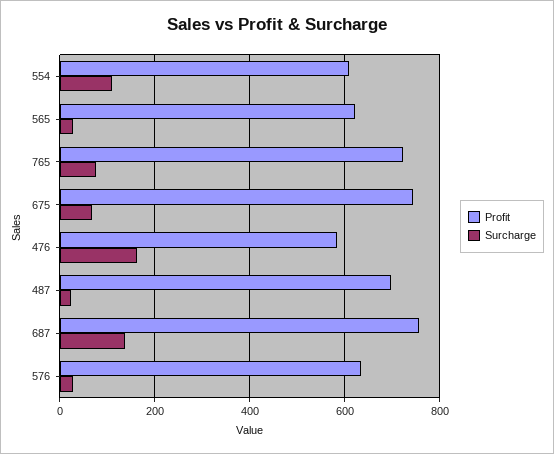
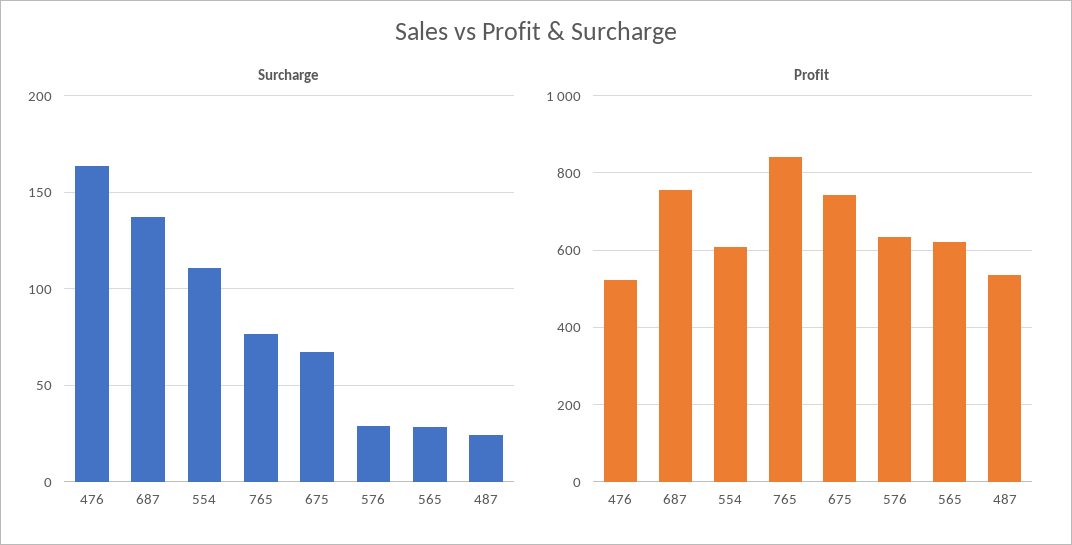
Profit, 765: 720 -> 840
Profit, 476: 580 -> 520
Profit, 487: 700 -> 540

